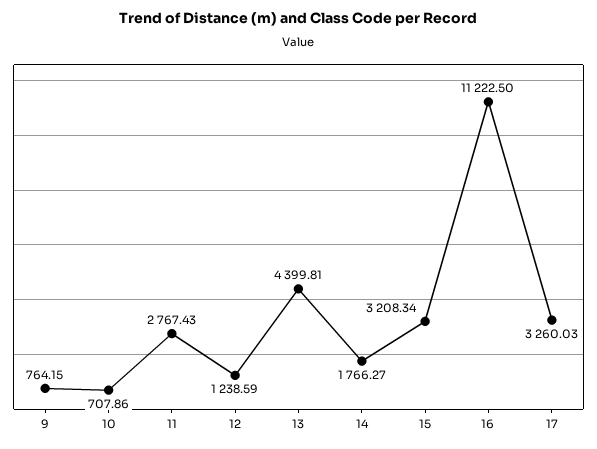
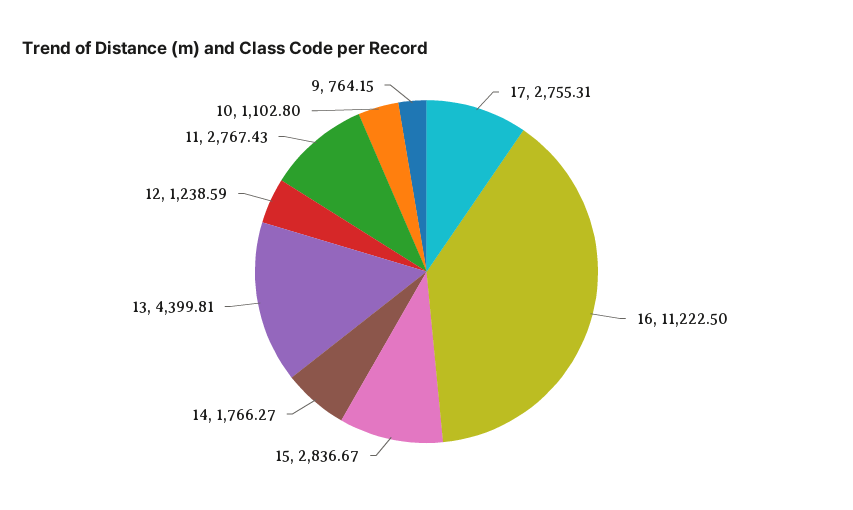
10: 707.86 -> 1102.8
15: 3208.34 -> 2836.67
17: 3260.03 -> 2755.31

